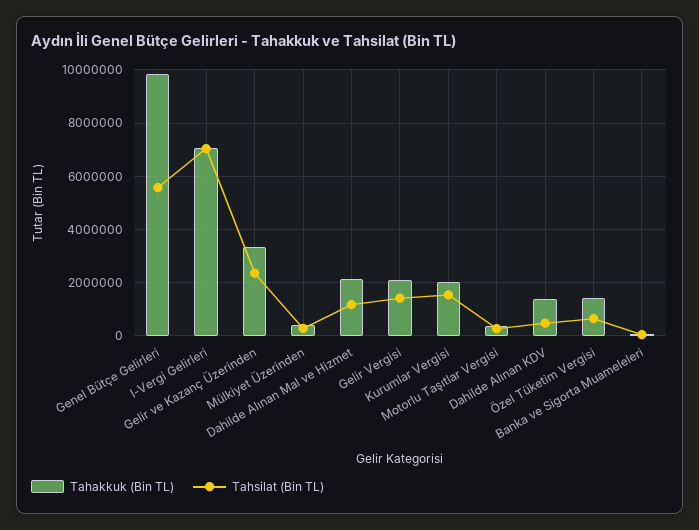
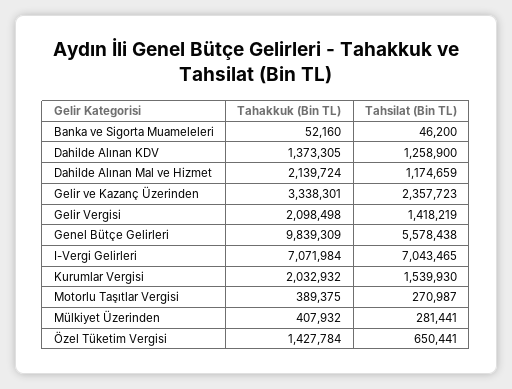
Tahsilat (Bin TL), Dahilde Alınan KDV: 500000 -> 1258900

